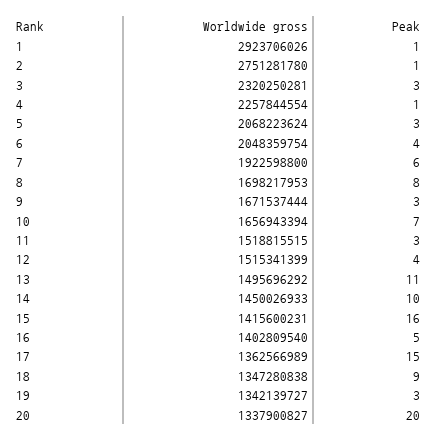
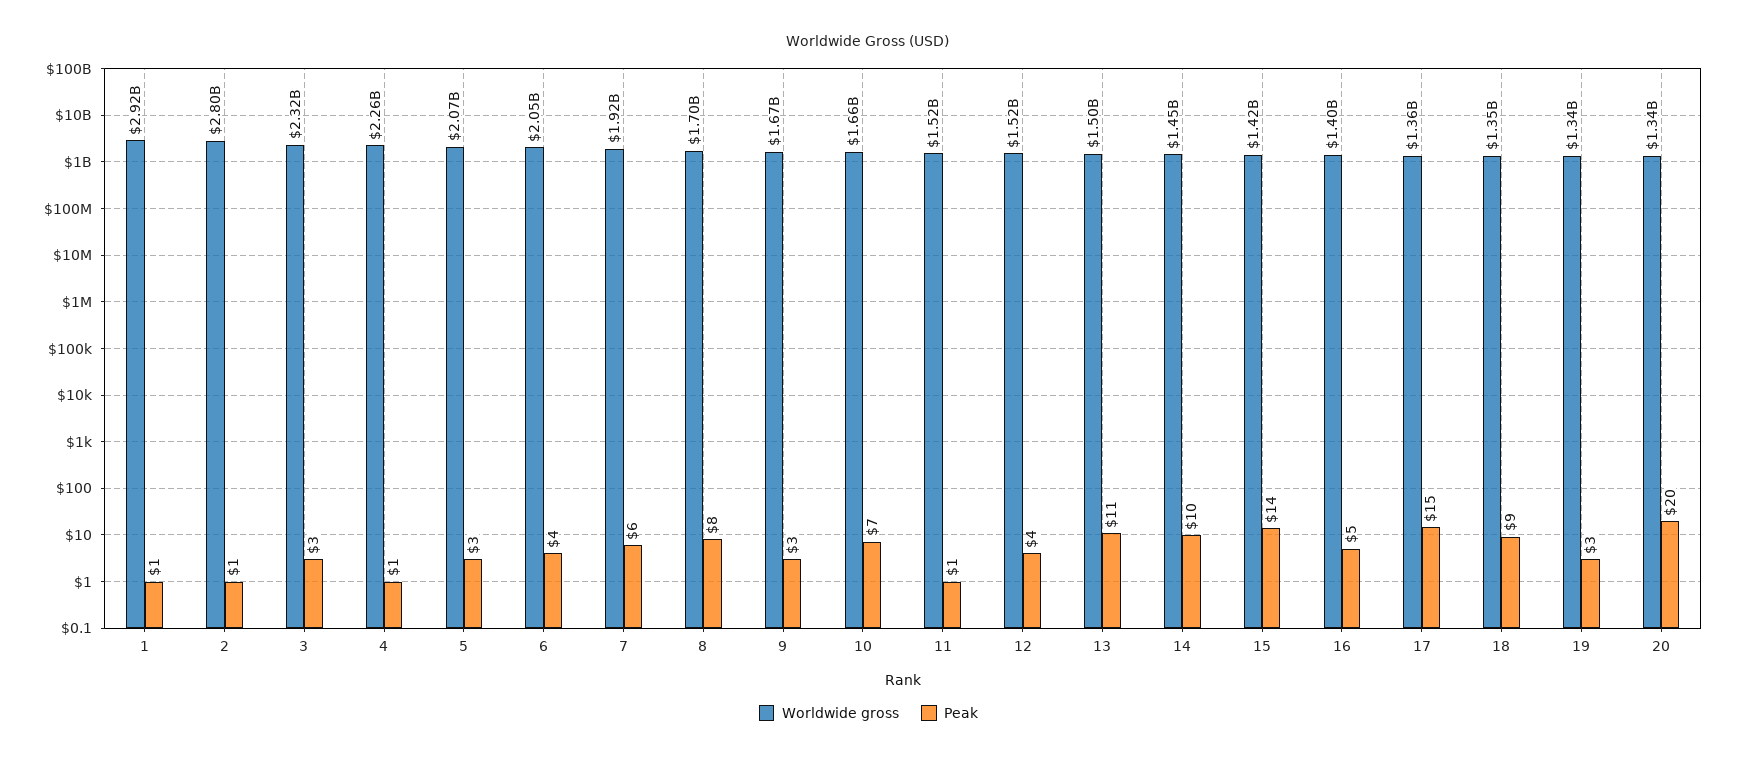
Worldwide gross, 2: 2751281780 -> 2800000000
Peak, 11: 3 -> 1
Peak, 15: 16 -> 14

